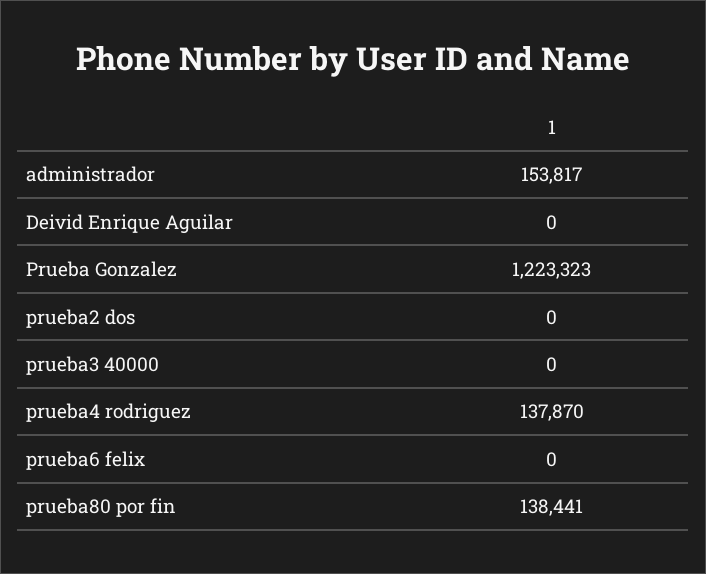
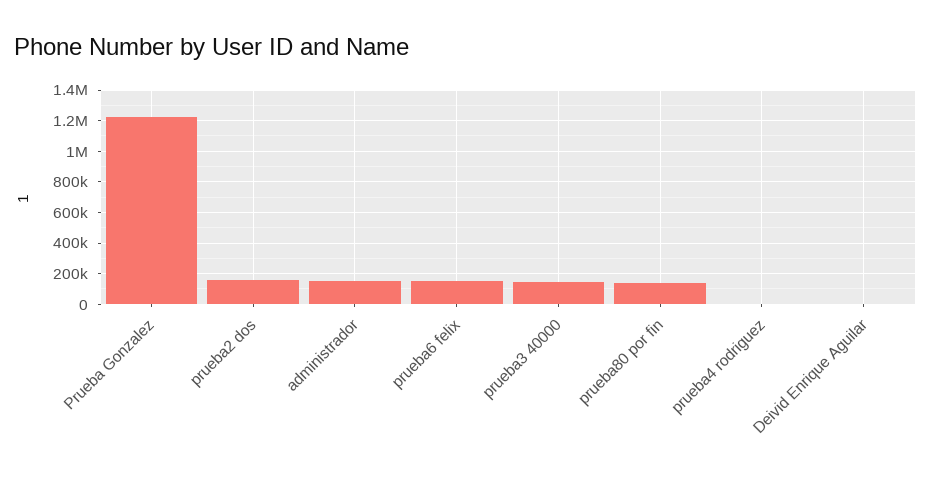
prueba2 dos: 0 -> 150000
prueba3 40000: 0 -> 150000
prueba4 rodriguez: 137870 -> 0
prueba6 felix: 0 -> 150000

